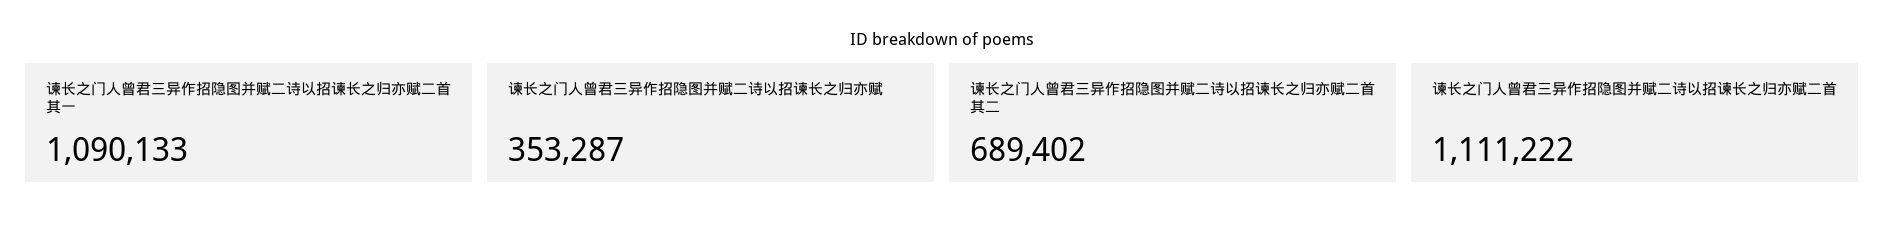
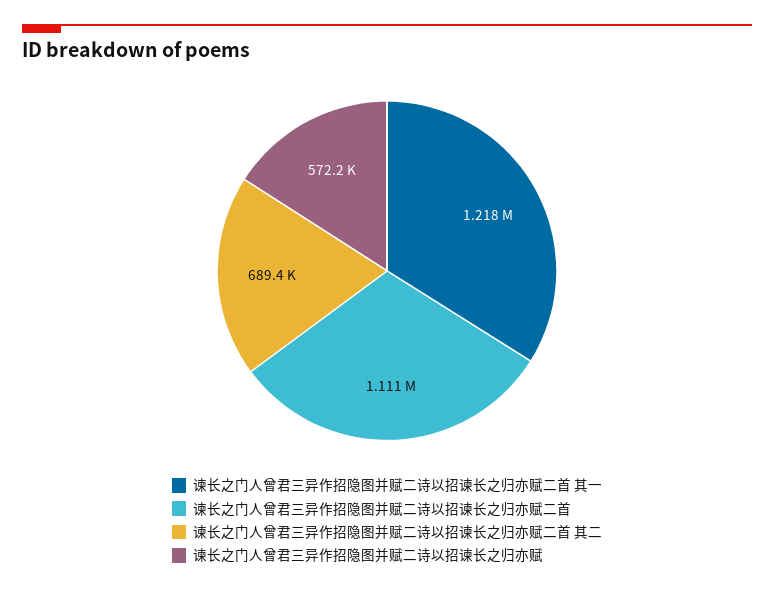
谏长之门人曾君三异作招隐图并赋二诗以招谏长之归亦赋二首 其一: 1090133 -> 1218000
谏长之门人曾君三异作招隐图并赋二诗以招谏长之归亦赋: 353287 -> 572200

